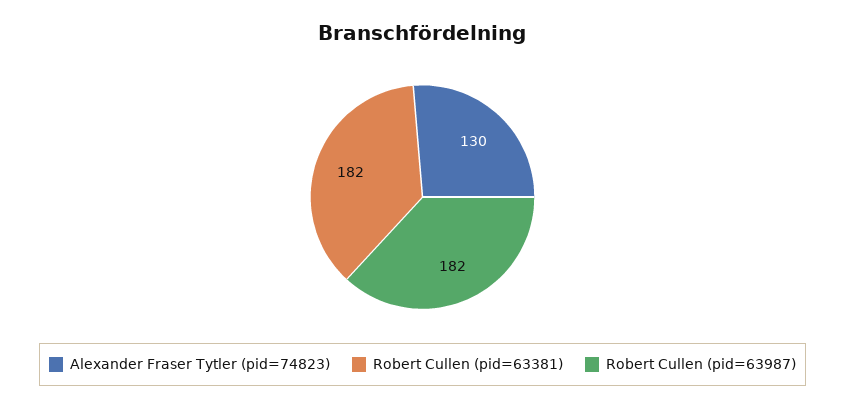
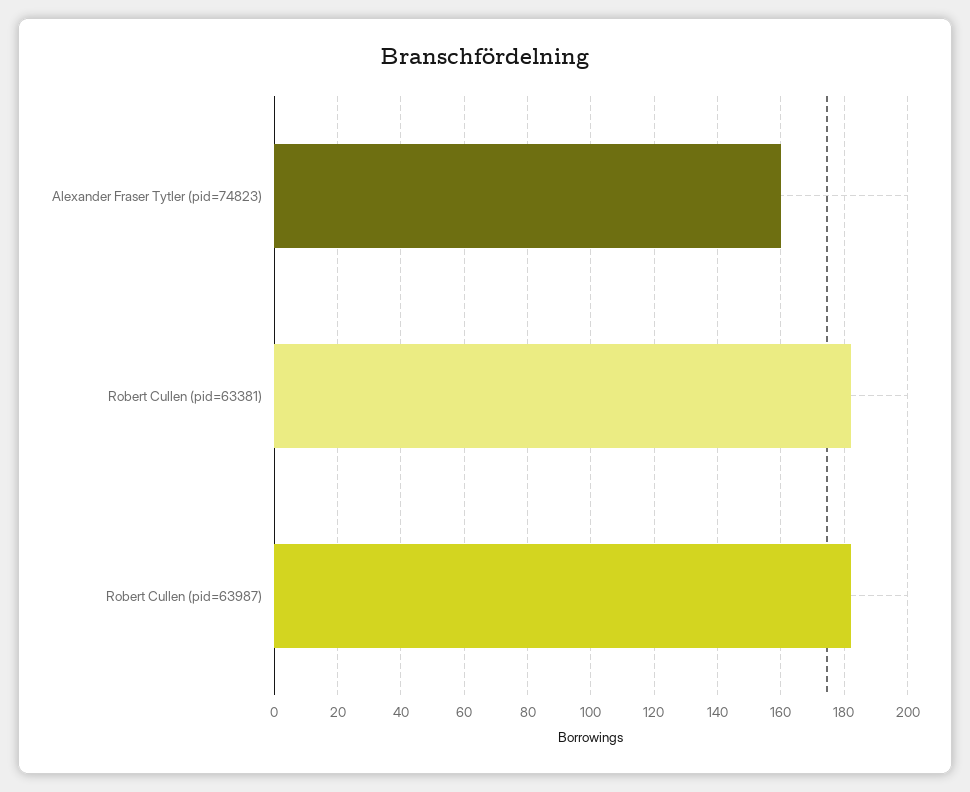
Alexander Fraser Tytler (pid=74823): 130 -> 160

